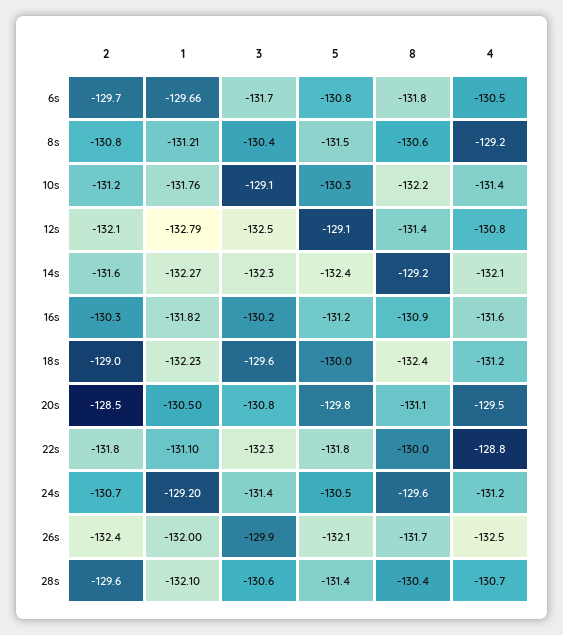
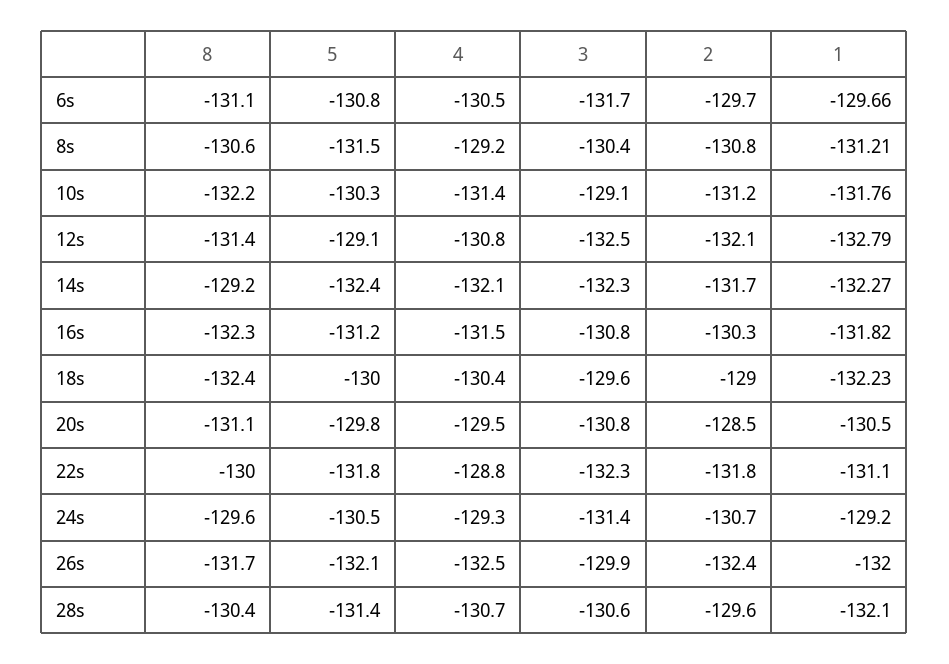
8, 6s: -131.8 -> -131.1
2, 14s: -131.6 -> -131.7
3, 16s: -130.2 -> -130.8
8, 16s: -130.9 -> -132.3
4, 16s: -131.6 -> -131.5
4, 18s: -131.2 -> -130.4
4, 24s: -131.2 -> -129.3

